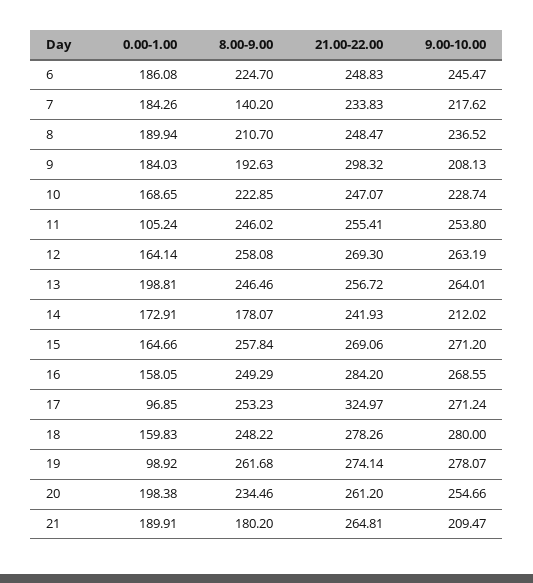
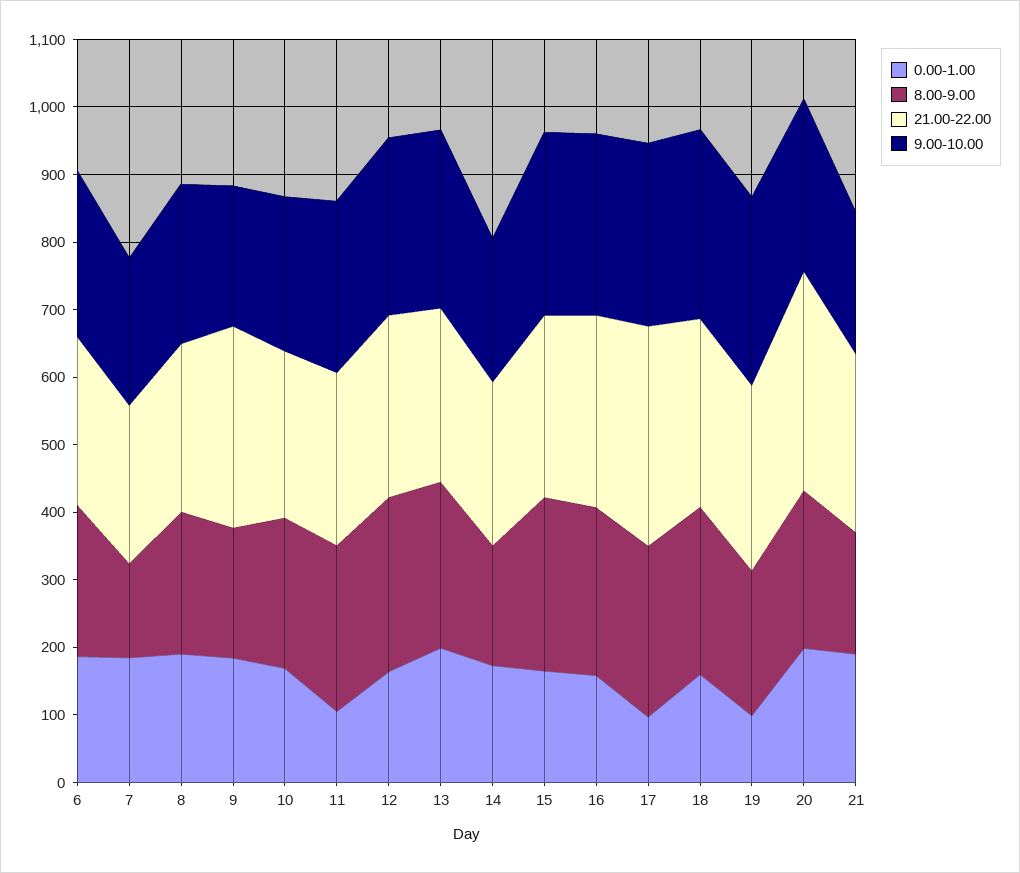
8.00-9.00, 19: 261.68 -> 220
21.00-22.00, 20: 261.2 -> 320

